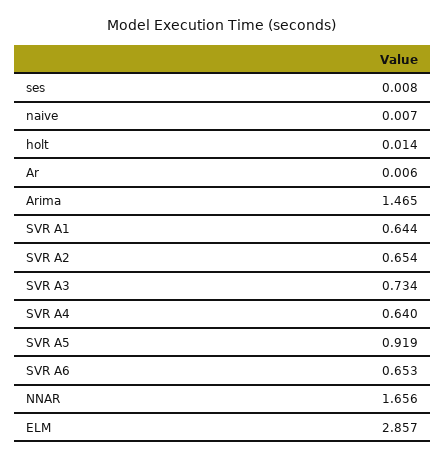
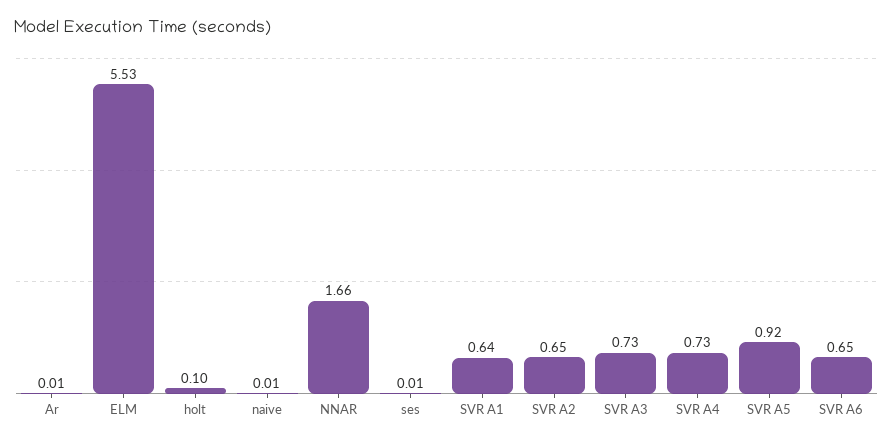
holt: 0.014 -> 0.1
Arima: 1.465 -> none
SVR A4: 0.64 -> 0.73
ELM: 2.857 -> 5.53

